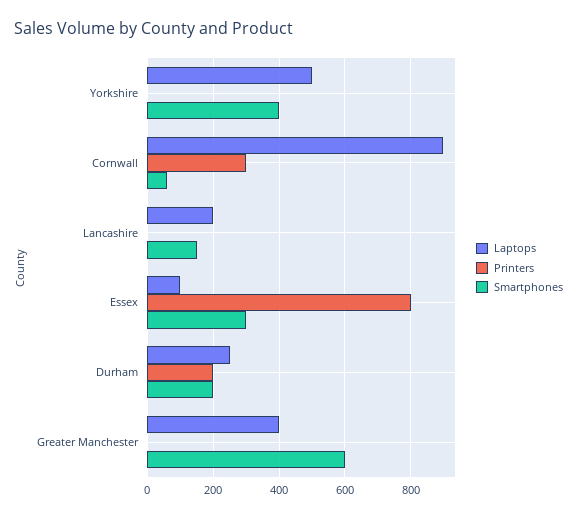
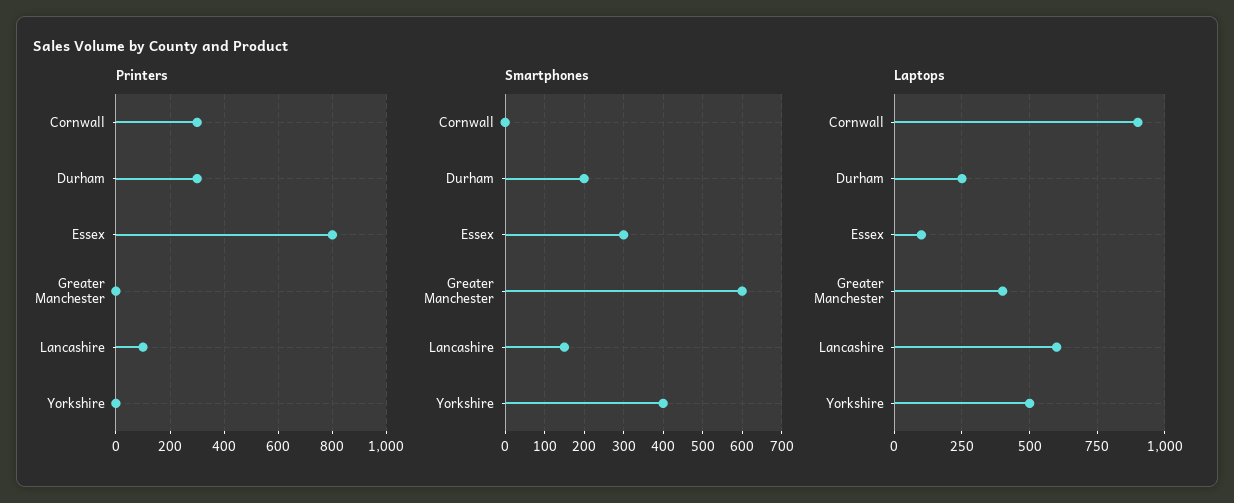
Smartphones, Cornwall: 60 -> 0
Laptops, Lancashire: 200 -> 600
Printers, Lancashire: 0 -> 100
Printers, Durham: 200 -> 300

